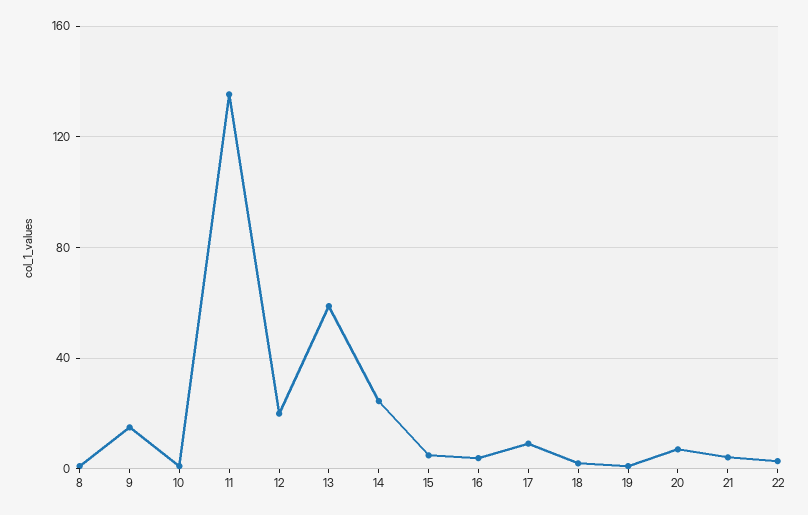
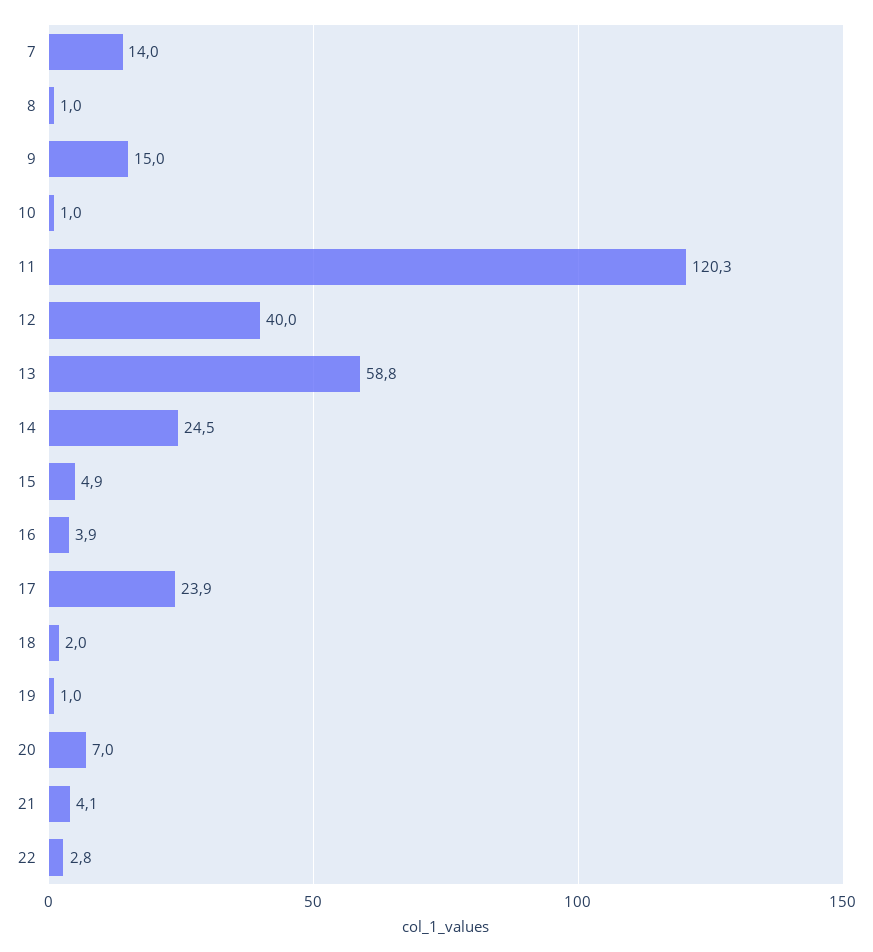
11: 135 -> 120.3
12: 20 -> 40
17: 10 -> 23.9
7: none -> 14

